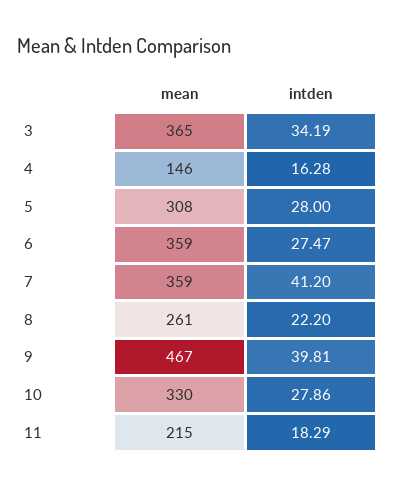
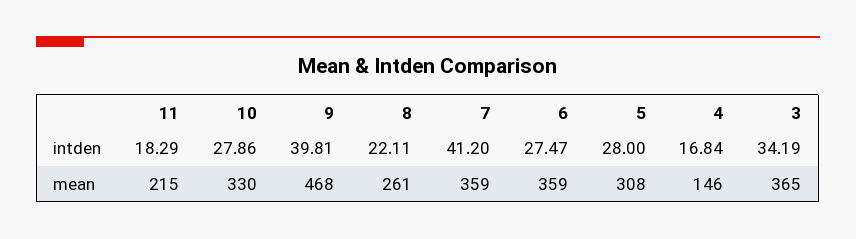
intden, 4: 16.28 -> 16.84
intden, 8: 22.2 -> 22.11
mean, 9: 467 -> 468

